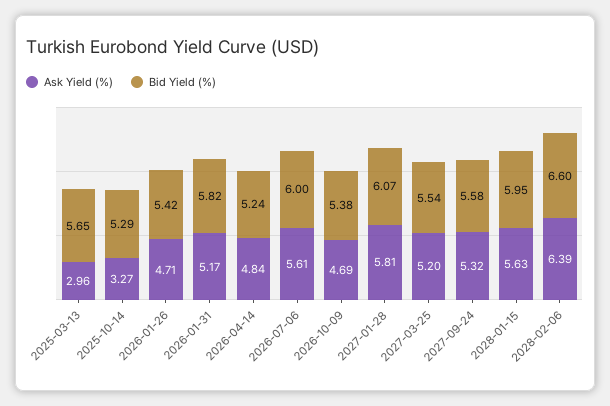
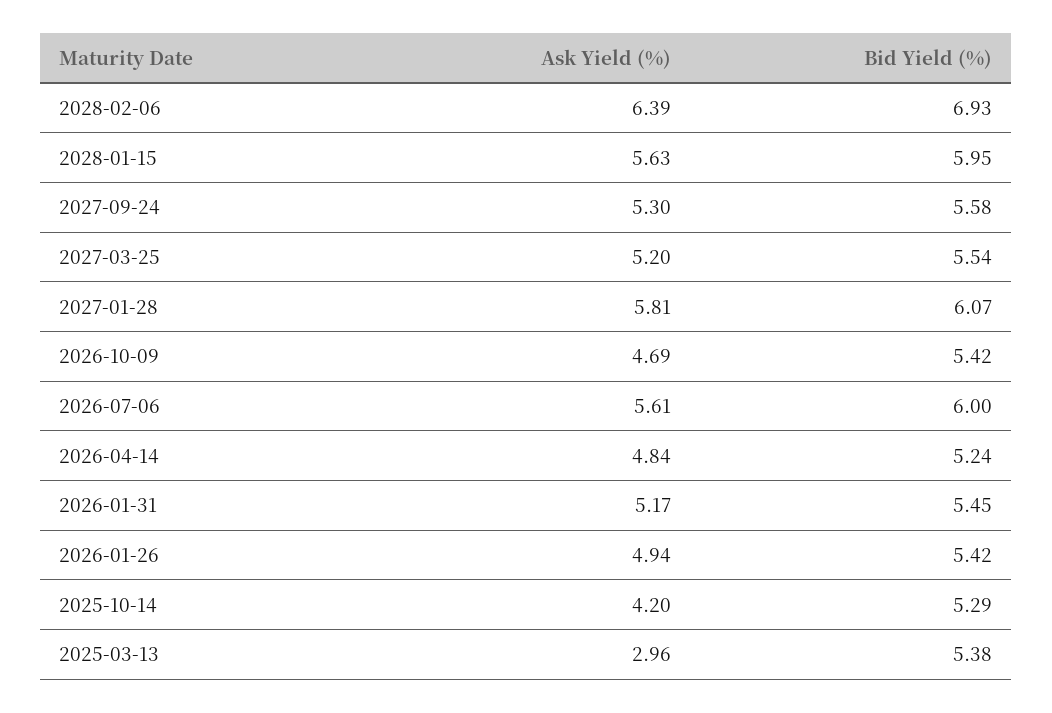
Bid Yield (%), 2025-03-13: 5.65 -> 5.38
Ask Yield (%), 2025-10-14: 3.27 -> 4.2
Ask Yield (%), 2026-01-26: 4.71 -> 4.94
Bid Yield (%), 2026-01-31: 5.82 -> 5.45
Bid Yield (%), 2026-10-09: 5.38 -> 5.42
Ask Yield (%), 2027-09-24: 5.32 -> 5.3
Bid Yield (%), 2028-02-06: 6.6 -> 6.93

